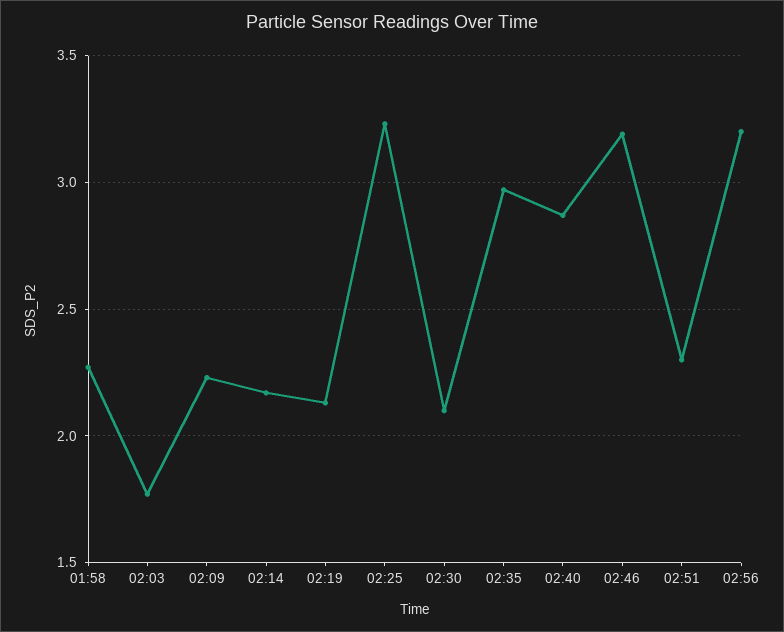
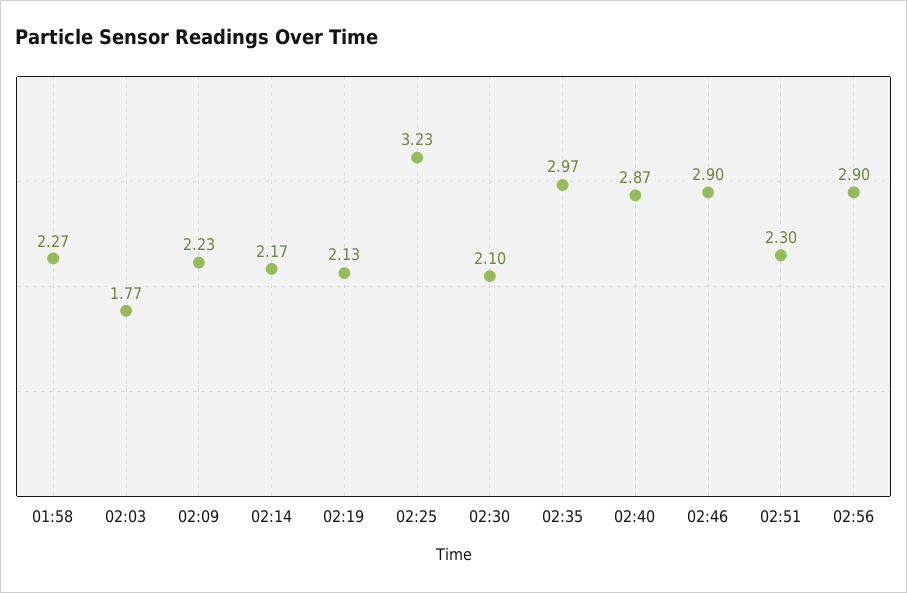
02:46: 3.2 -> 2.9
02:56: 3.2 -> 2.9

